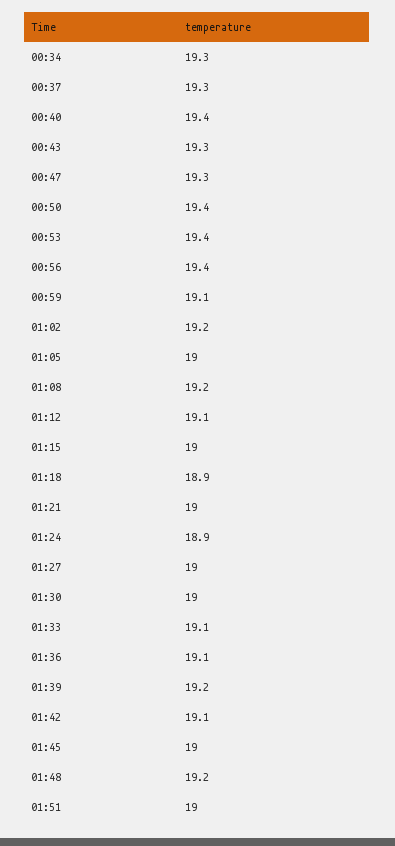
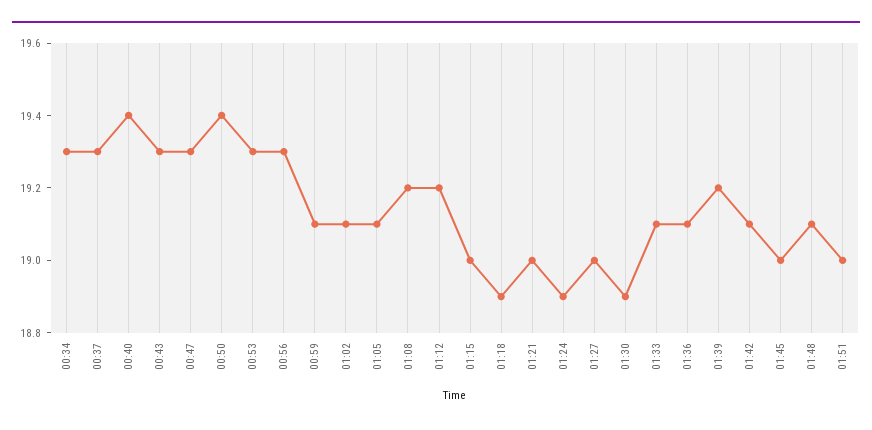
00:53: 19.4 -> 19.3
00:56: 19.4 -> 19.3
01:02: 19.2 -> 19.1
01:05: 19 -> 19.1
01:12: 19.1 -> 19.2
01:30: 19 -> 18.9
01:48: 19.2 -> 19.1

